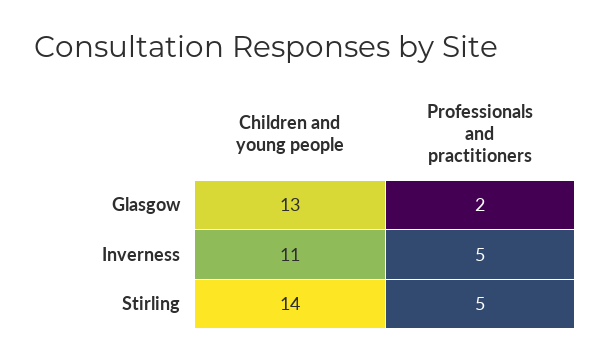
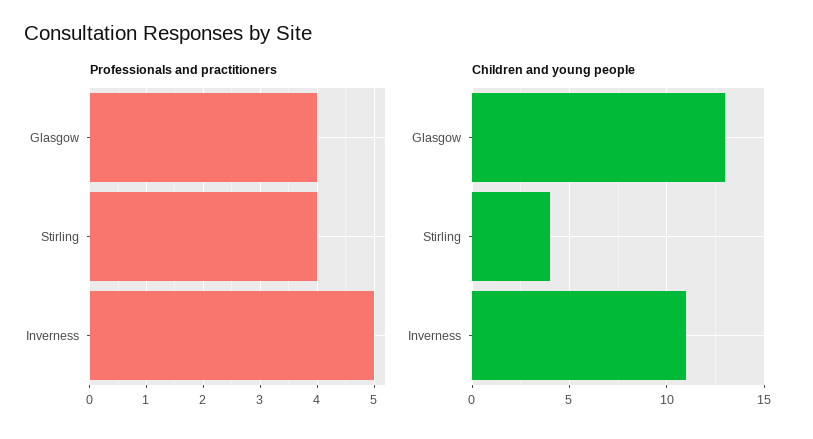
Professionals and practitioners, Glasgow: 2 -> 4
Children and young people, Stirling: 14 -> 4
Professionals and practitioners, Stirling: 5 -> 4

